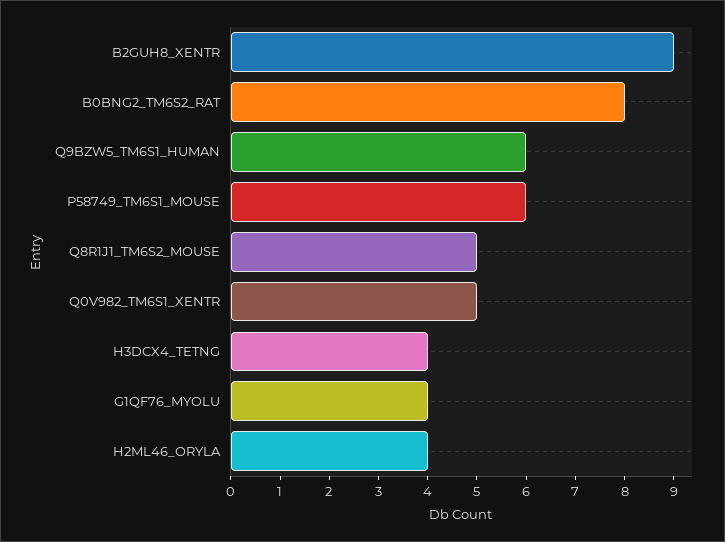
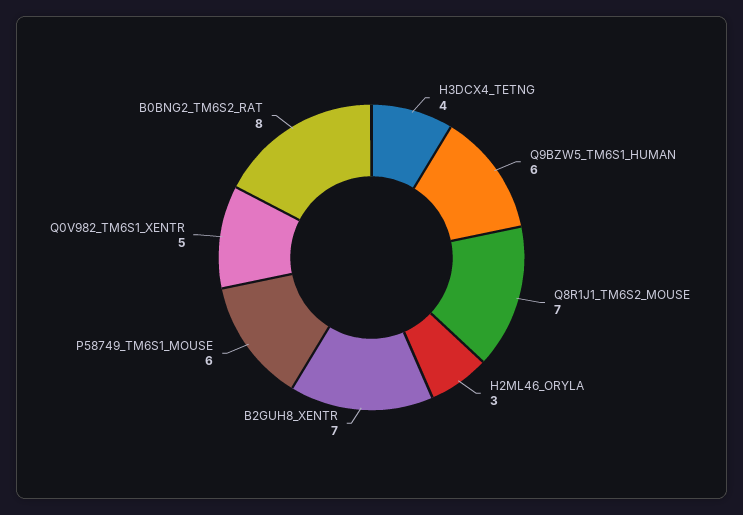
B2GUH8_XENTR: 9 -> 7
Q8R1J1_TM6S2_MOUSE: 5 -> 7
G1QF76_MYOLU: 4 -> none
H2ML46_ORYLA: 4 -> 3

